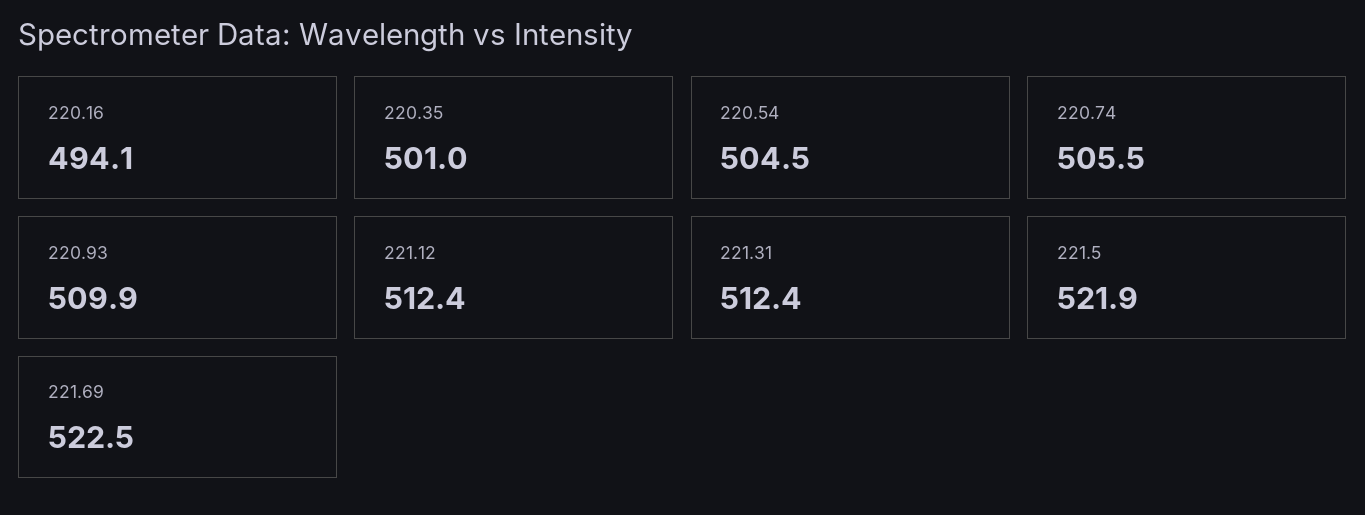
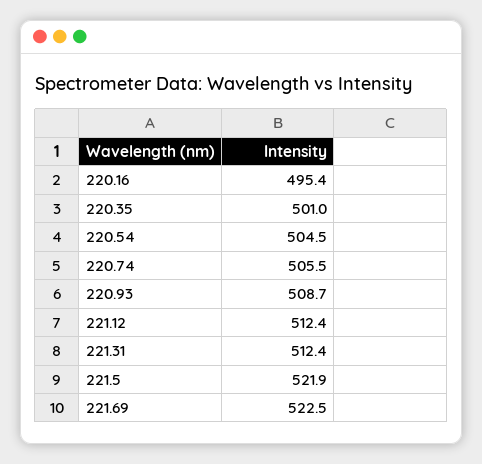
220.16: 494.1 -> 495.4
220.93: 509.9 -> 508.7

